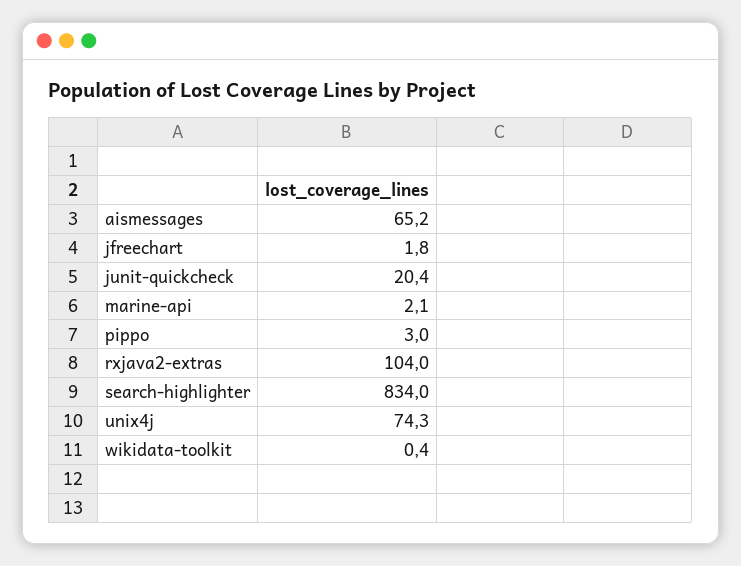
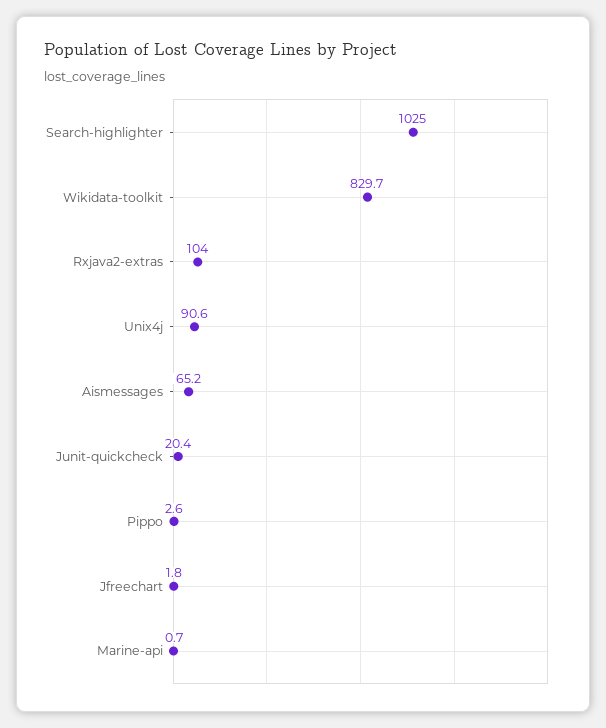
marine-api: 2.1 -> 0.7
pippo: 3 -> 2.6
search-highlighter: 834 -> 1025
unix4j: 74.3 -> 90.6
wikidata-toolkit: 0.4 -> 829.7

